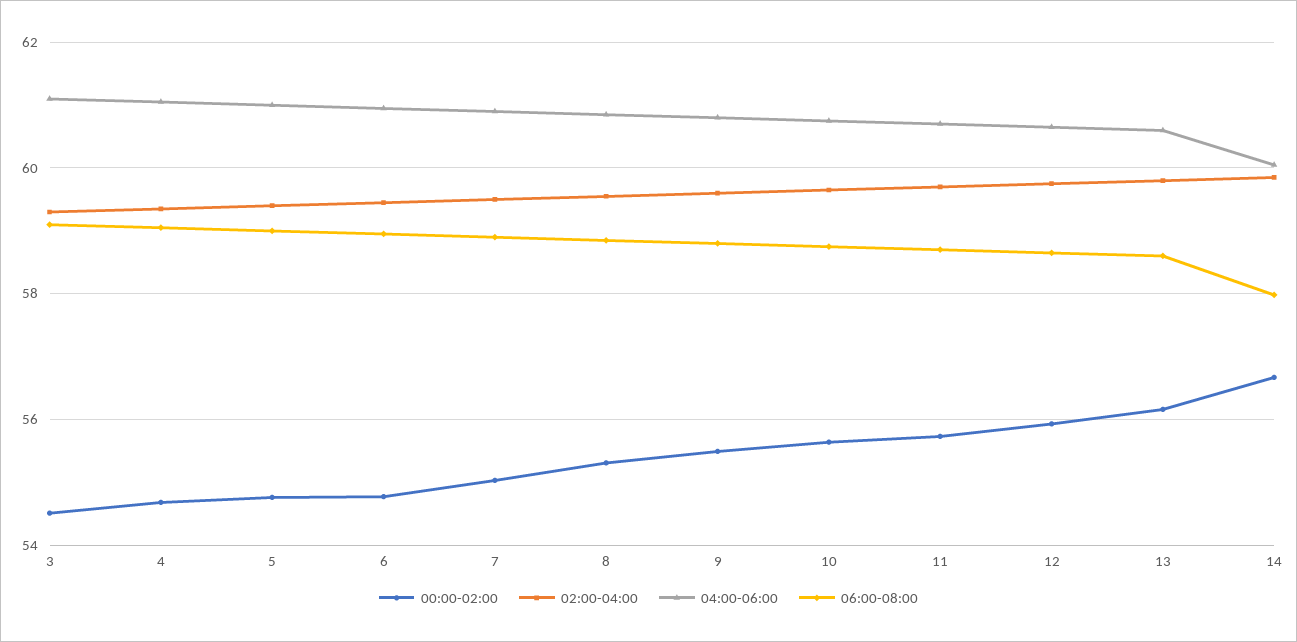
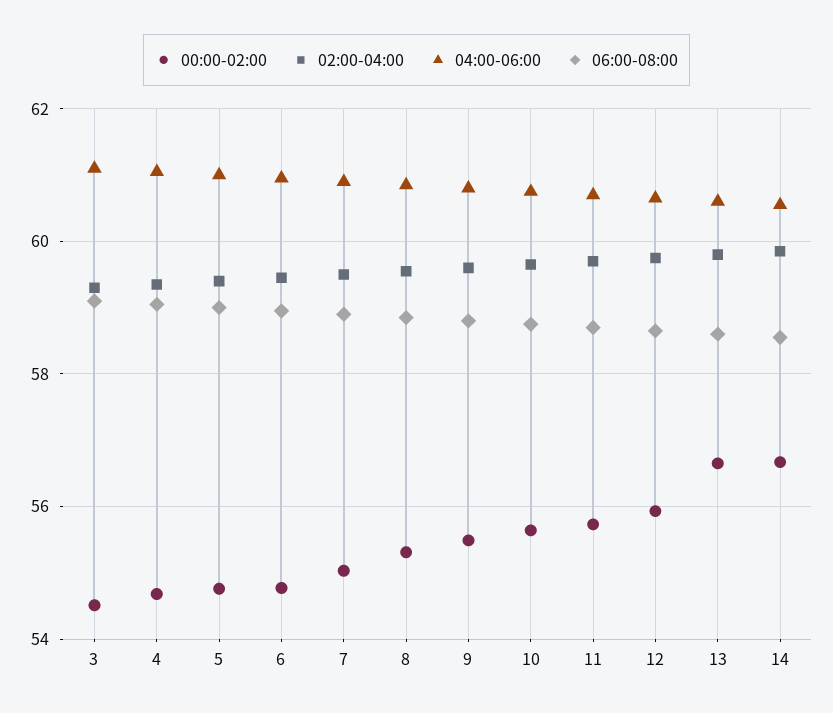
00:00-02:00, 13: 56.2 -> 56.6
04:00-06:00, 14: 60 -> 60.6
06:00-08:00, 14: 58 -> 58.6

